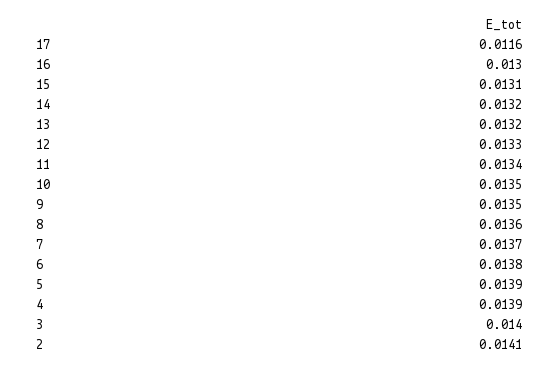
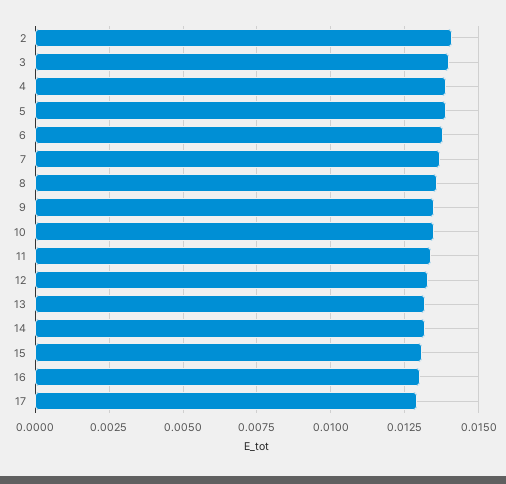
17: 0.0116 -> 0.013

